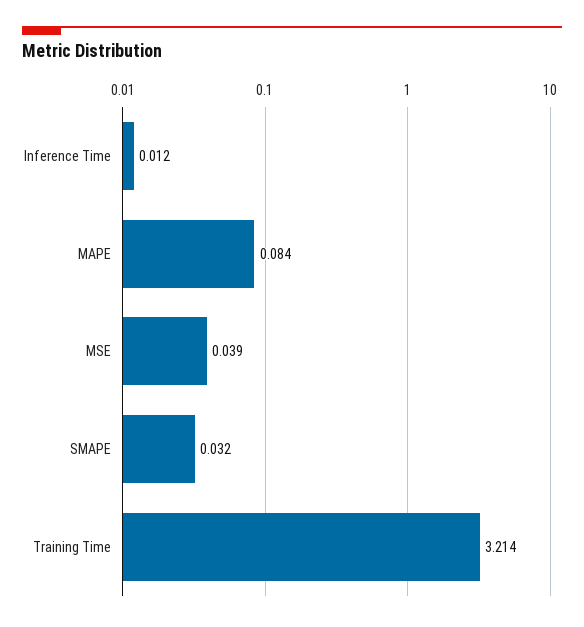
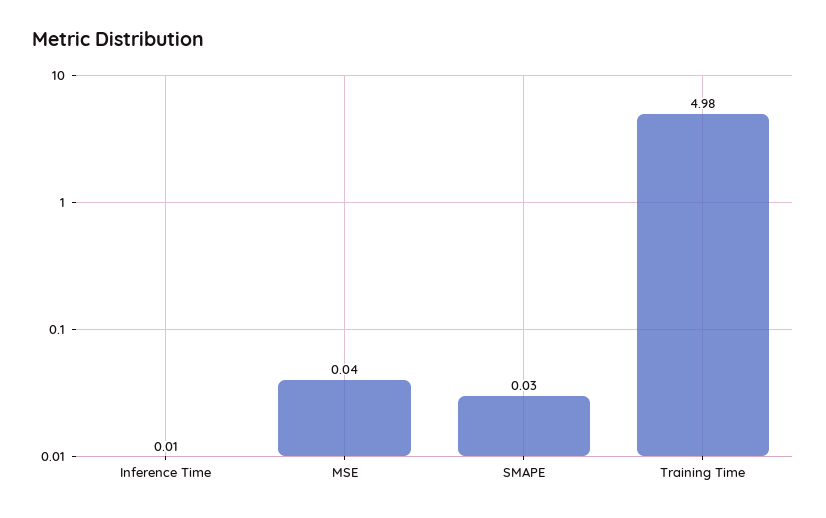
MAPE: 0.084 -> none
Training Time: 3.214 -> 4.98

